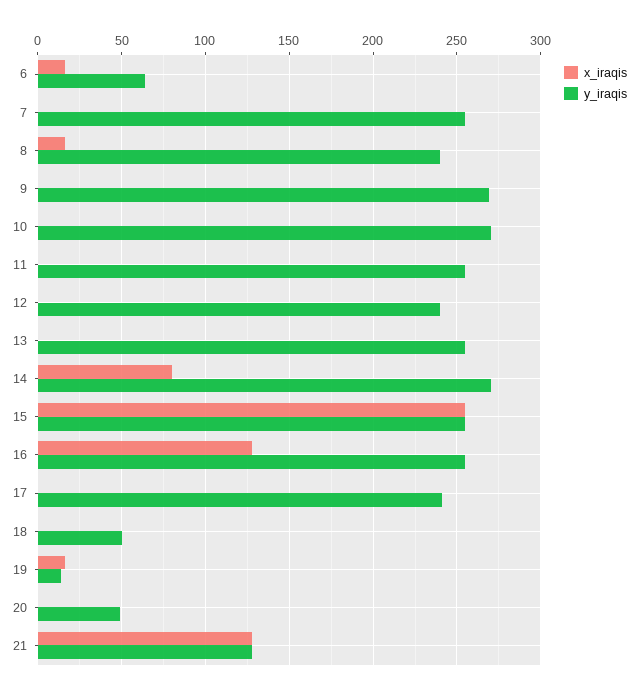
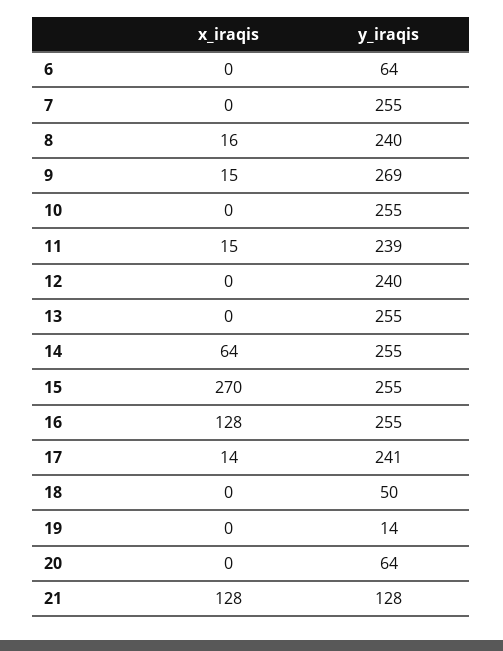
x_iraqis, 6: 15 -> 0
x_iraqis, 9: 0 -> 15
y_iraqis, 10: 270 -> 255
x_iraqis, 11: 0 -> 15
y_iraqis, 11: 255 -> 239
x_iraqis, 14: 80 -> 64
y_iraqis, 14: 270 -> 255
x_iraqis, 15: 255 -> 270
x_iraqis, 17: 0 -> 14
x_iraqis, 19: 15 -> 0
y_iraqis, 20: 50 -> 64

